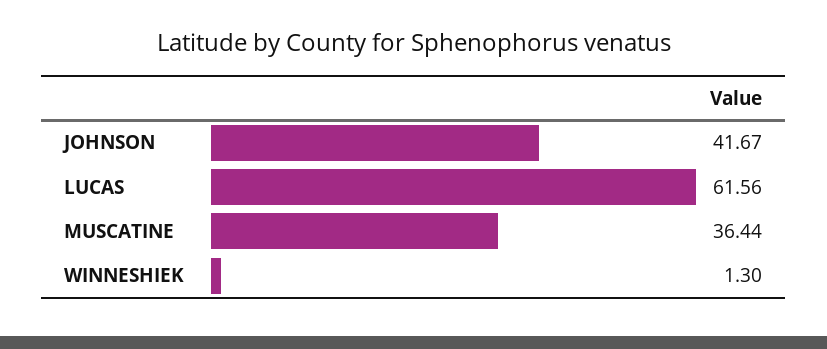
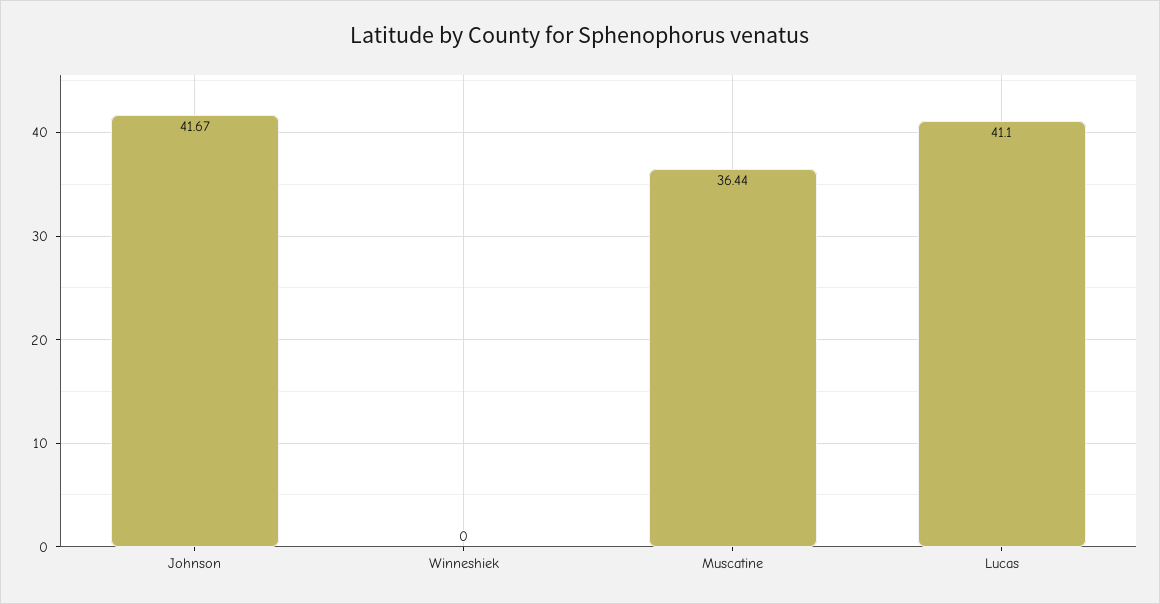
LUCAS: 61.56 -> 41.1
WINNESHIEK: 1.3 -> 0

